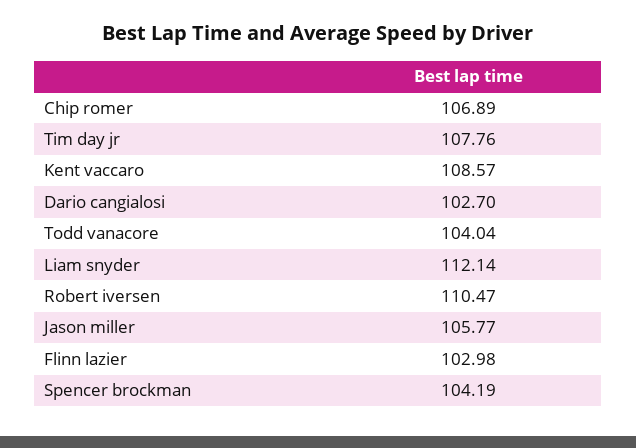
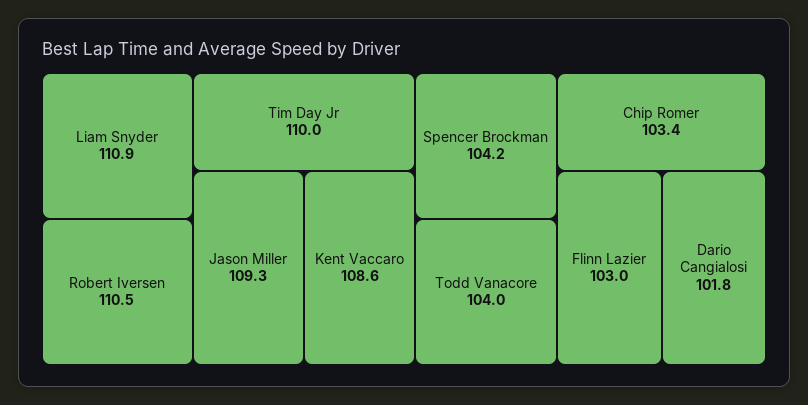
Chip romer: 106.89 -> 103.4
Tim day jr: 107.76 -> 110
Dario cangialosi: 102.7 -> 101.8
Liam snyder: 112.14 -> 110.9
Jason miller: 105.77 -> 109.3

